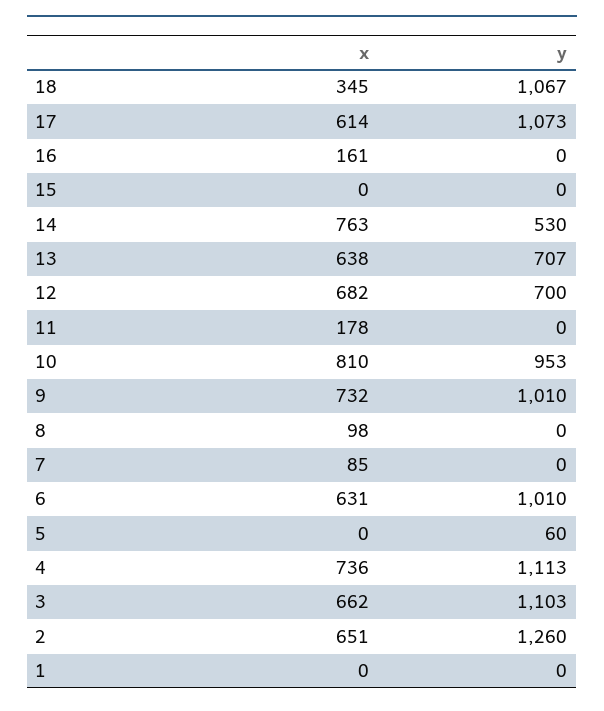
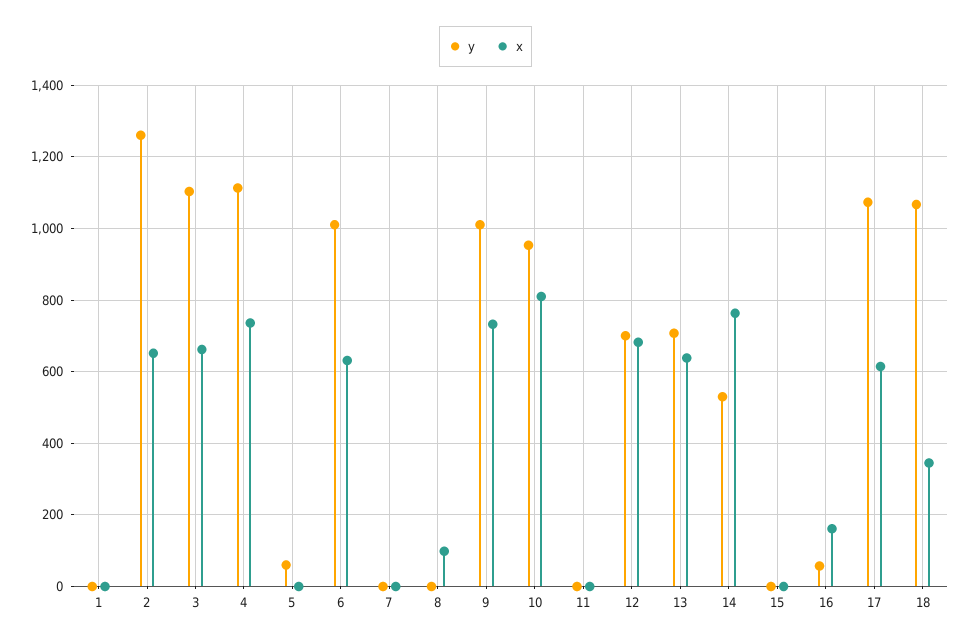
y, 16: 0 -> 60
x, 11: 178 -> 0
x, 7: 85 -> 0

